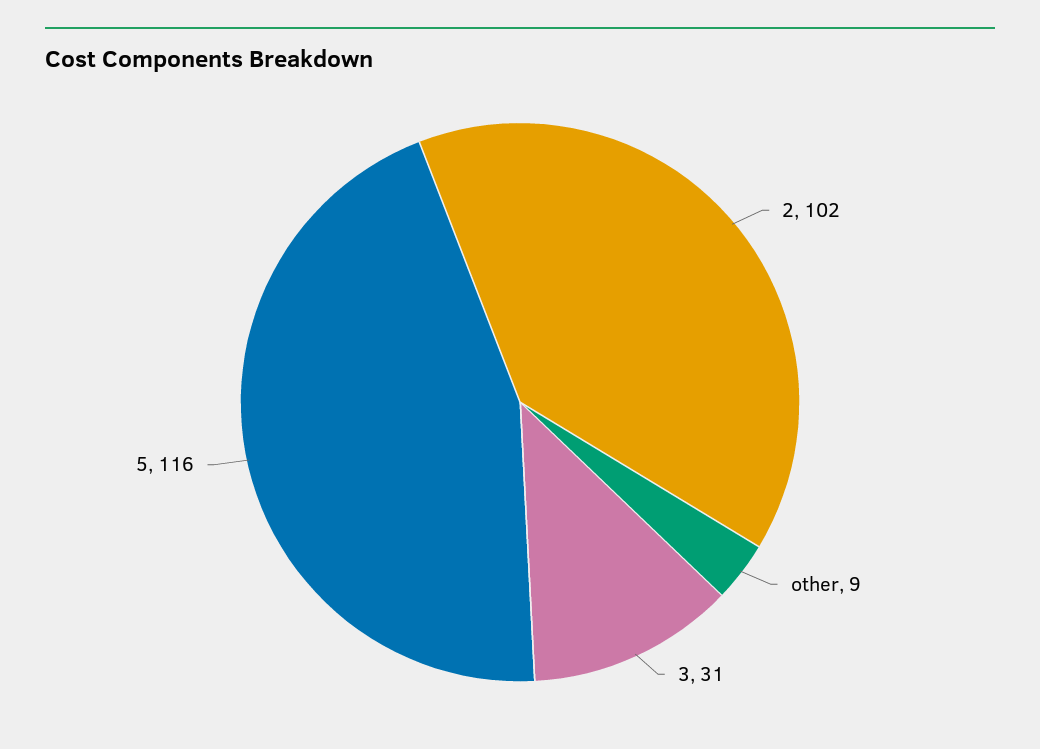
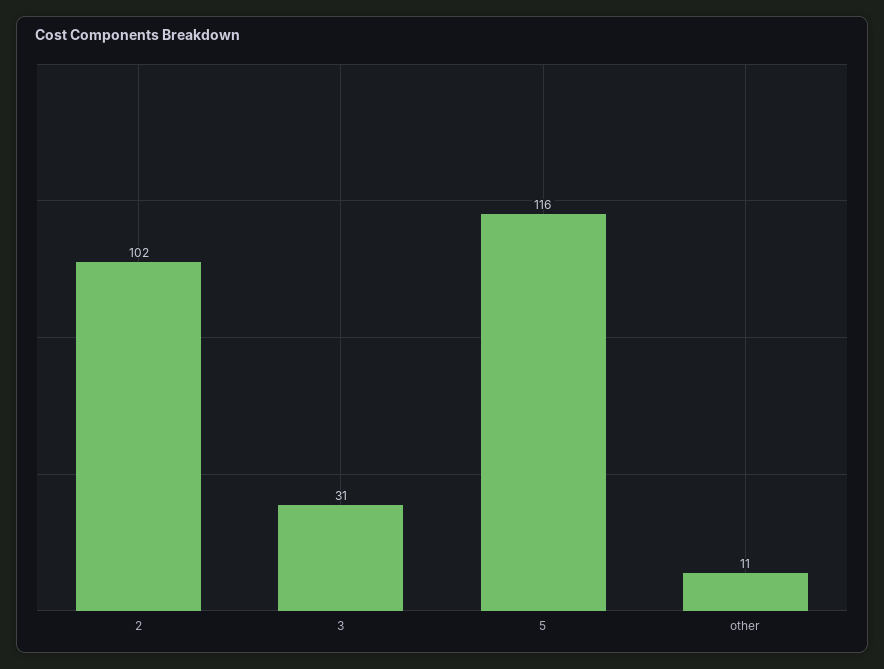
other: 9 -> 11

